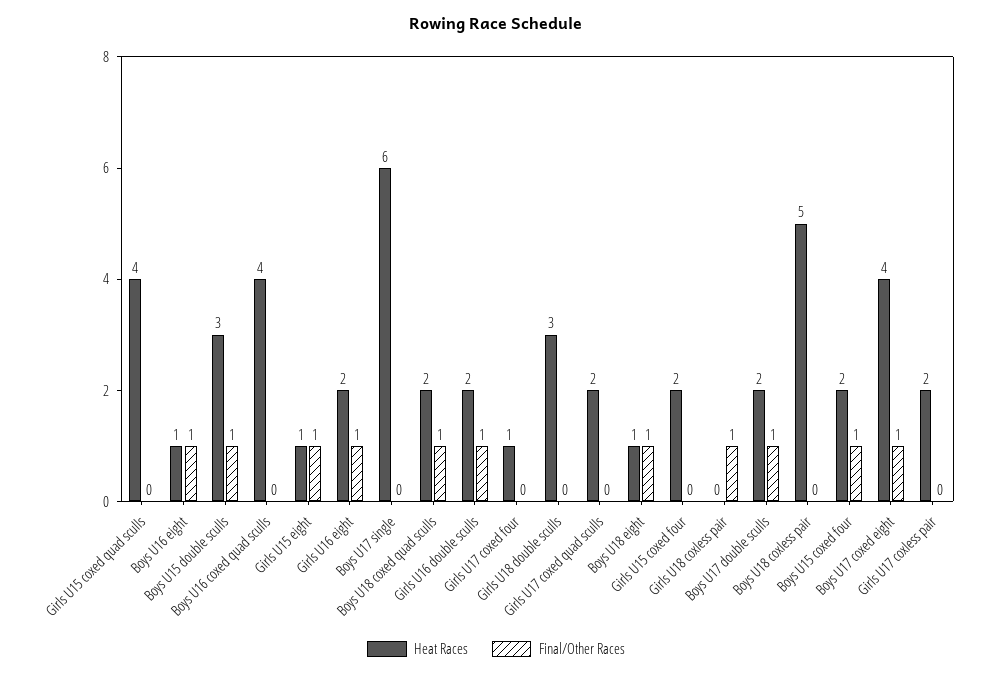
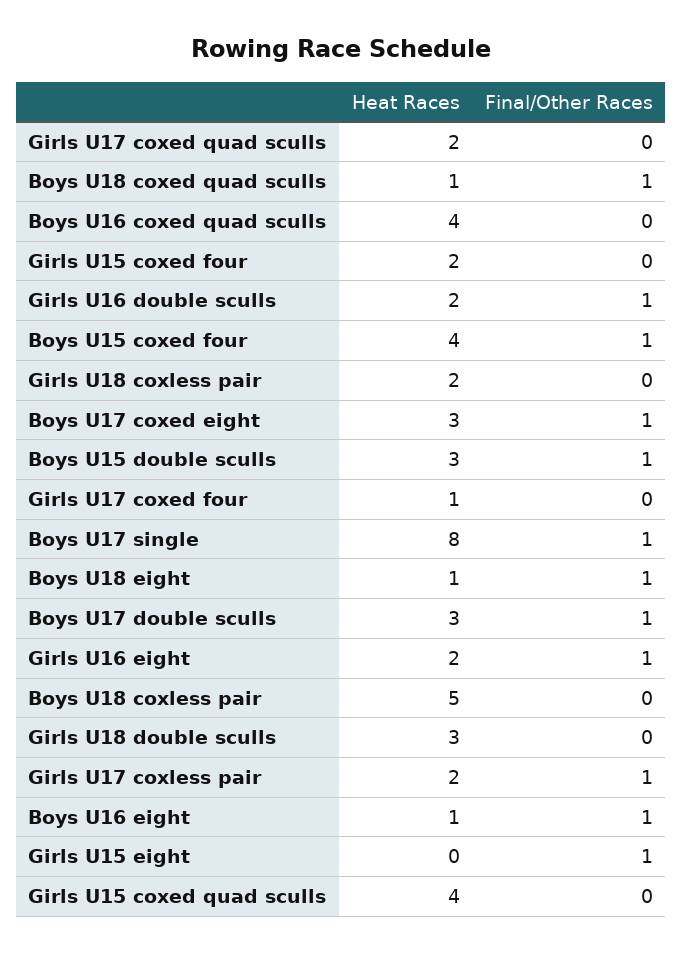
Heat Races, Girls U15 eight: 1 -> 0
Heat Races, Boys U17 single: 6 -> 8
Final/Other Races, Boys U17 single: 0 -> 1
Heat Races, Boys U18 coxed quad sculls: 2 -> 1
Heat Races, Girls U18 coxless pair: 0 -> 2
Final/Other Races, Girls U18 coxless pair: 1 -> 0
Heat Races, Boys U17 double sculls: 2 -> 3
Heat Races, Boys U15 coxed four: 2 -> 4
Heat Races, Boys U17 coxed eight: 4 -> 3
Final/Other Races, Girls U17 coxless pair: 0 -> 1

